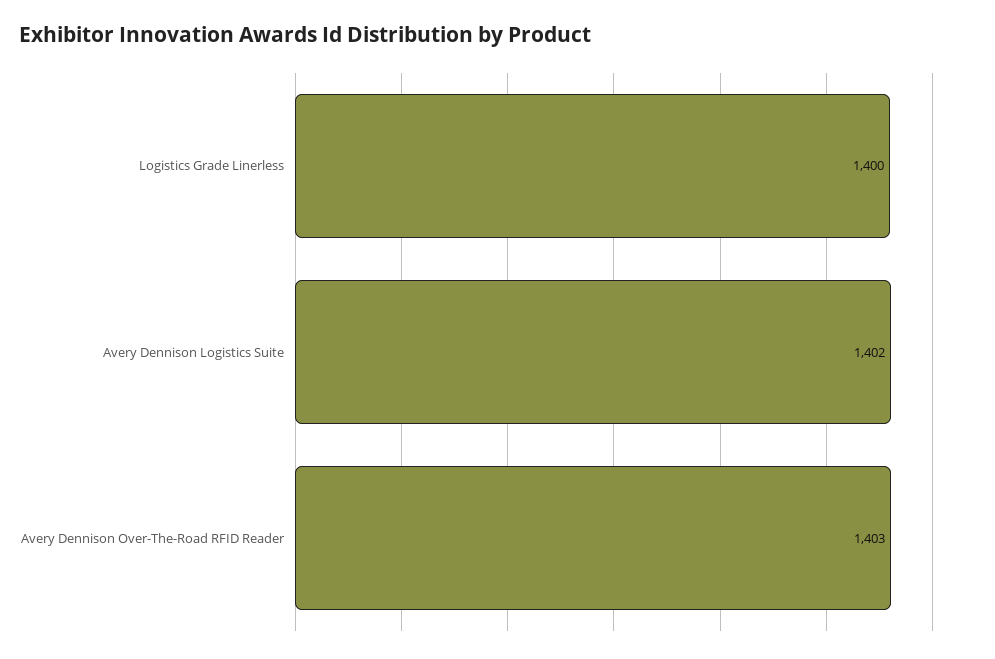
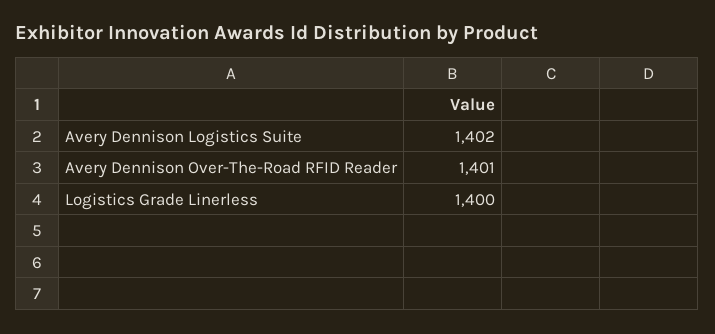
Avery Dennison Over-The-Road RFID Reader: 1403 -> 1401

